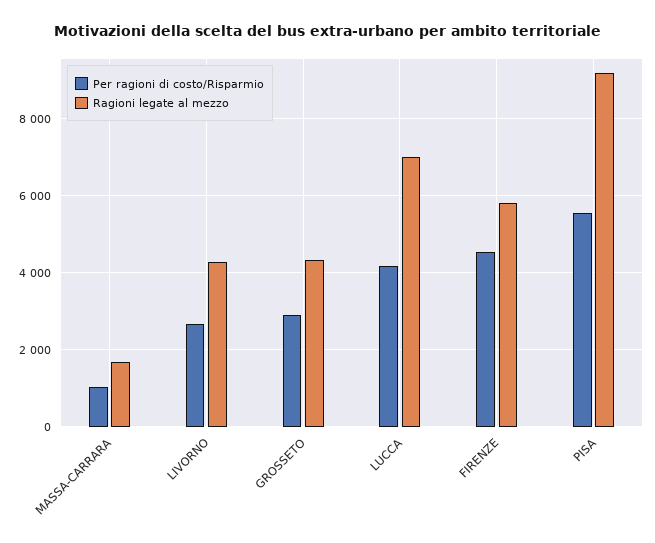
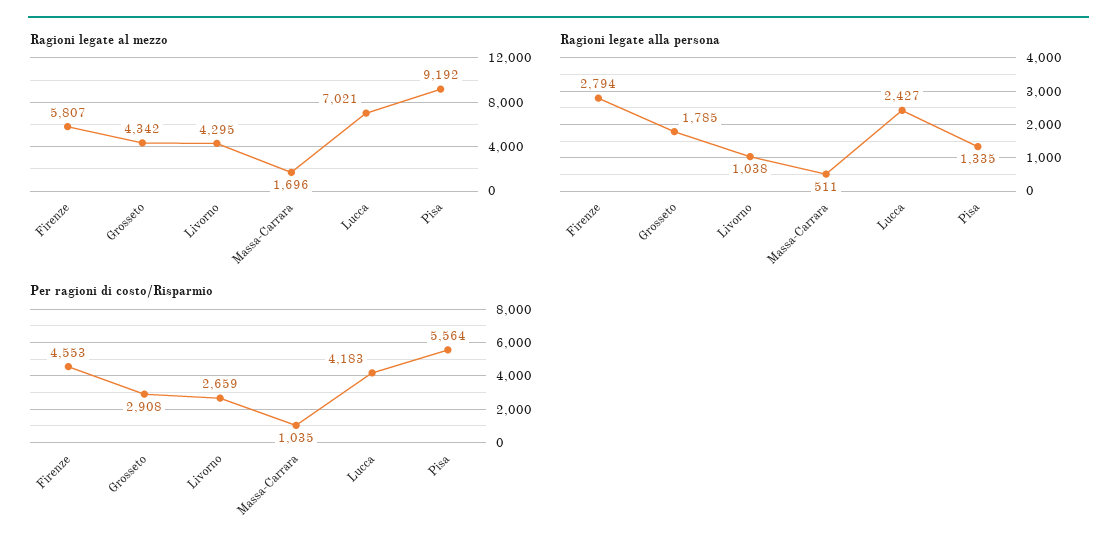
Ragioni legate alla persona, FIRENZE: none -> 2794
Ragioni legate alla persona, GROSSETO: none -> 1785
Ragioni legate alla persona, LIVORNO: none -> 1038
Ragioni legate alla persona, MASSA-CARRARA: none -> 511
Ragioni legate alla persona, LUCCA: none -> 2427
Ragioni legate alla persona, PISA: none -> 1335

